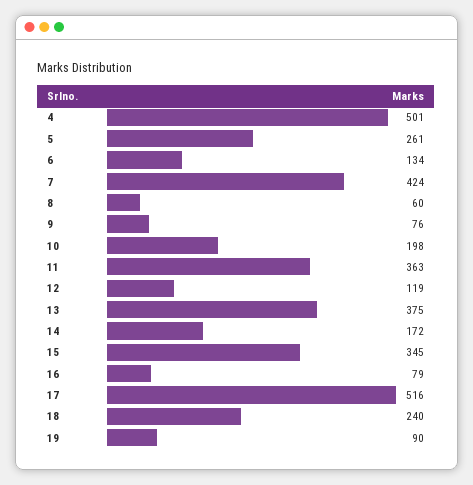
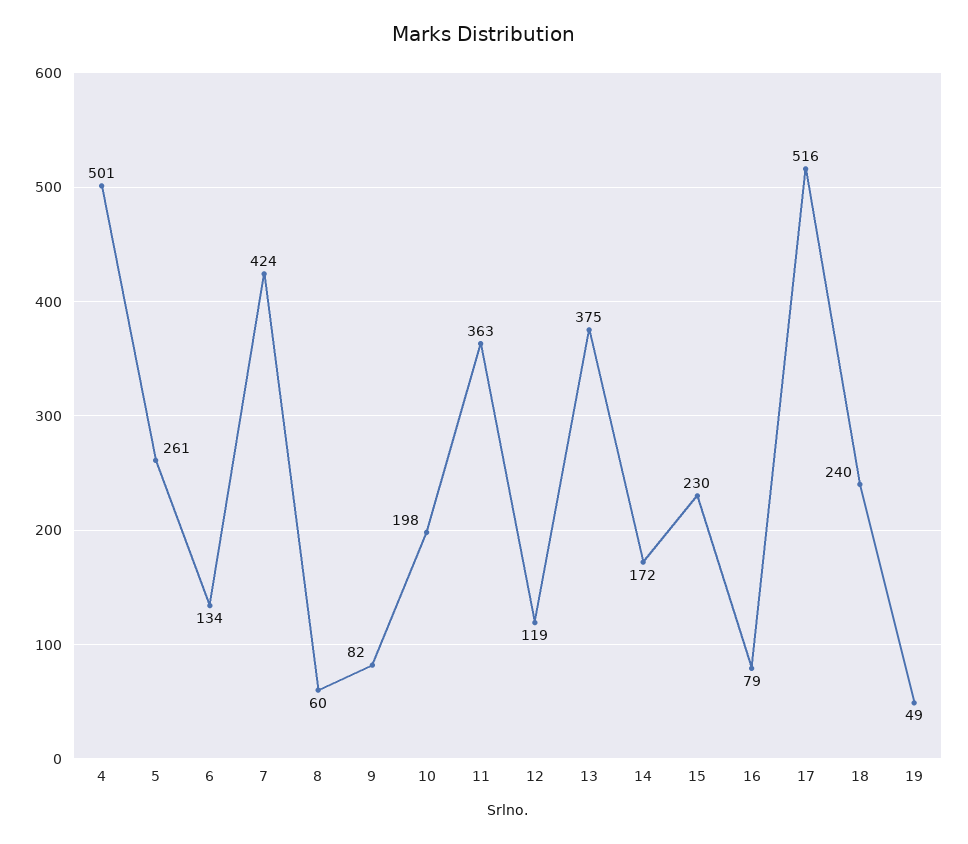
9: 76 -> 82
15: 345 -> 230
19: 90 -> 49

